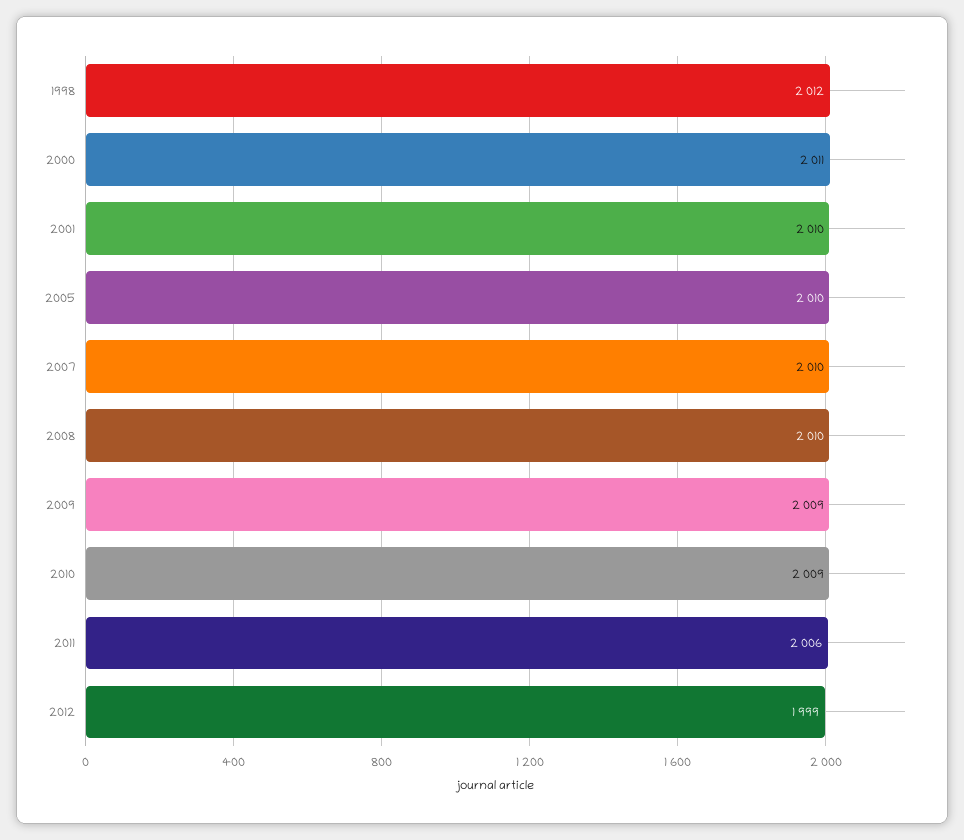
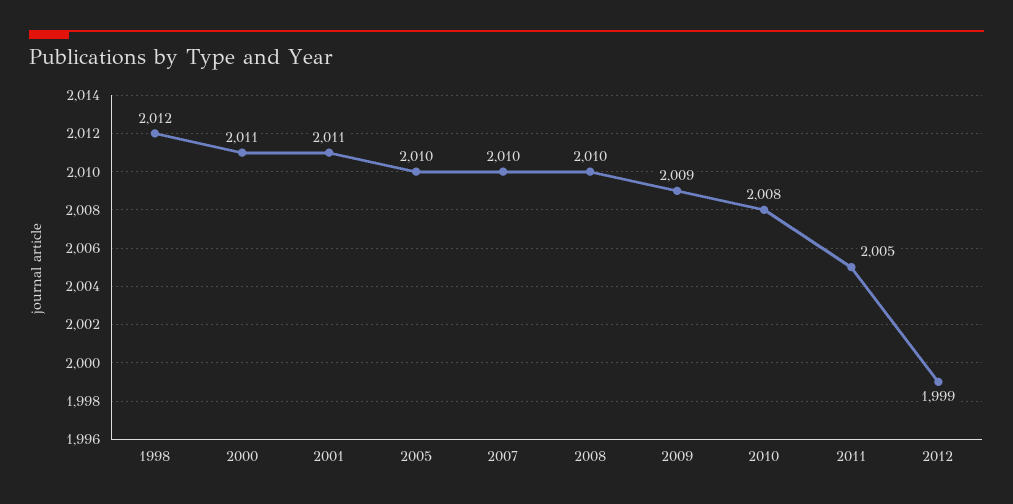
2001: 2010 -> 2011
2010: 2009 -> 2008
2011: 2006 -> 2005

